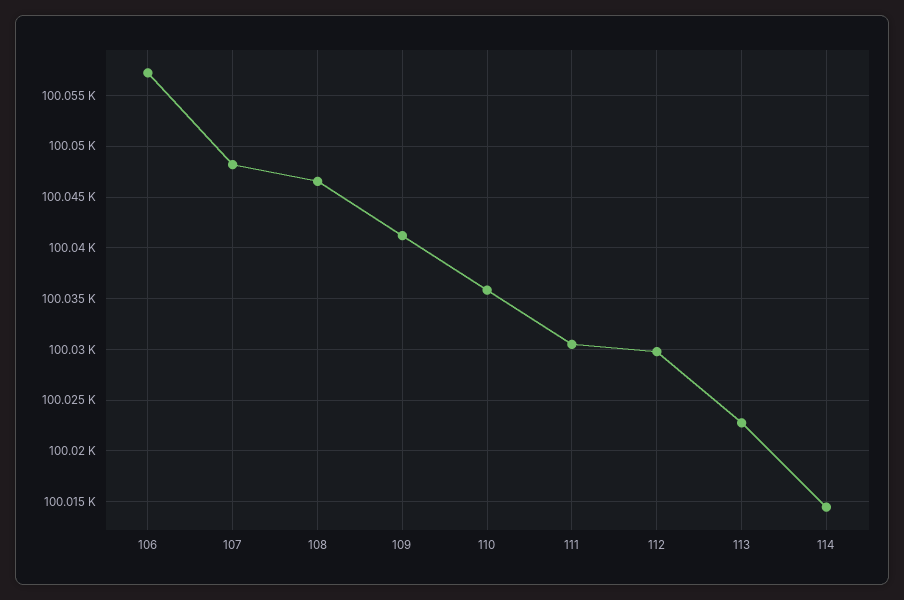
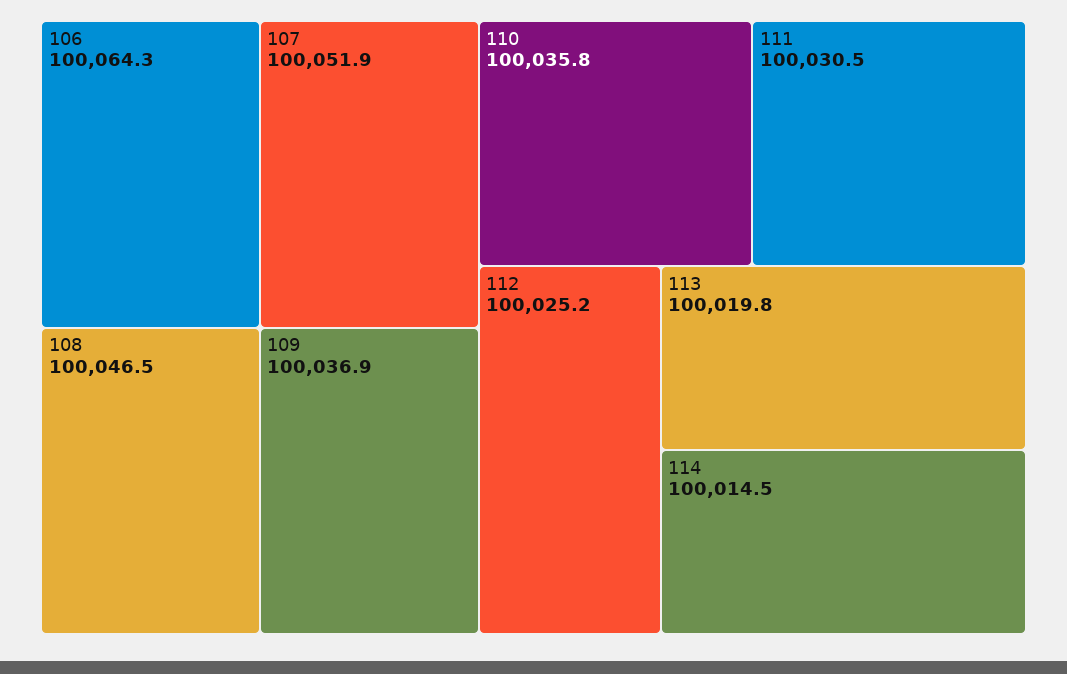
106: 100057 -> 100064.3
107: 100048 -> 100051.9
109: 100041 -> 100036.9
112: 100030 -> 100025.2
113: 100023 -> 100019.8

